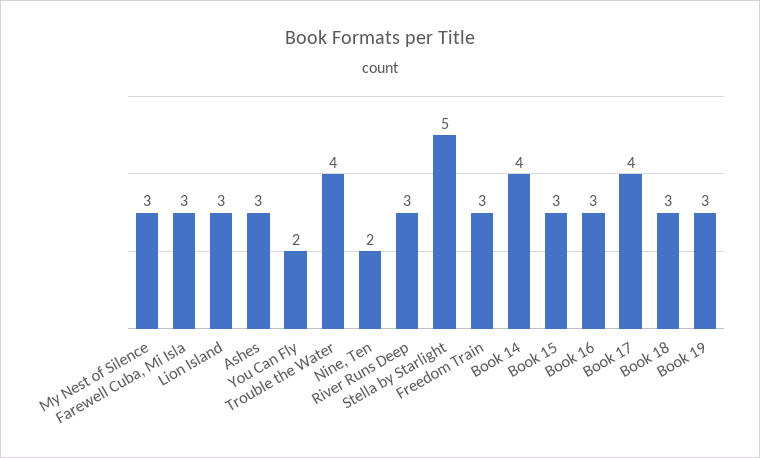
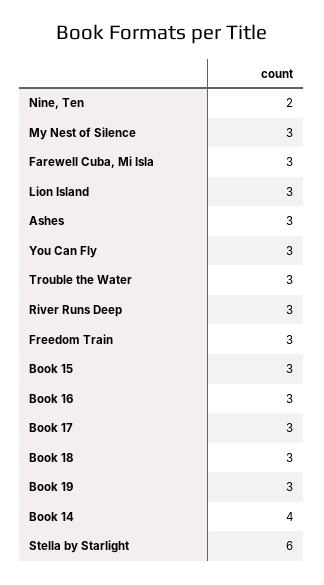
You Can Fly: 2 -> 3
Trouble the Water: 4 -> 3
Stella by Starlight: 5 -> 6
Book 17: 4 -> 3

